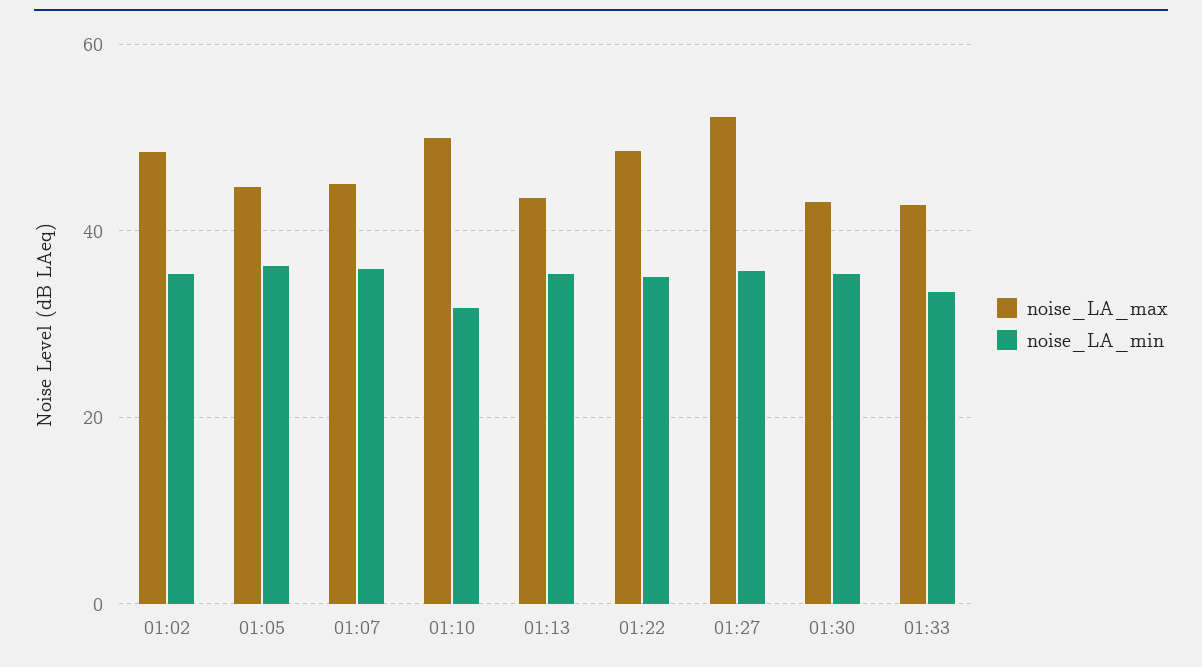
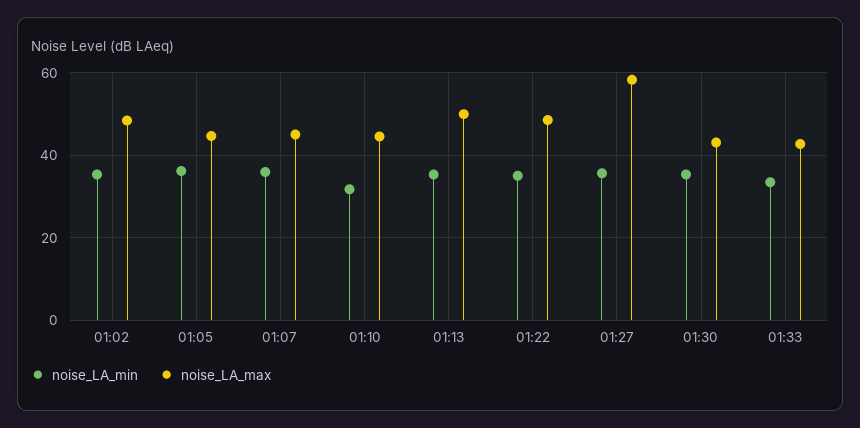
noise_LA_max, 01:10: 50 -> 44
noise_LA_max, 01:13: 44 -> 50
noise_LA_max, 01:27: 52 -> 58

